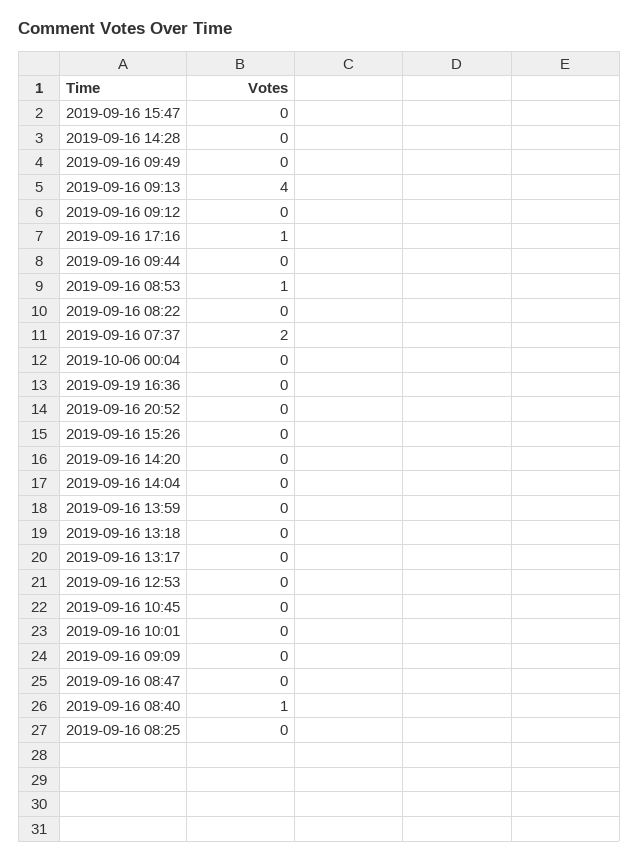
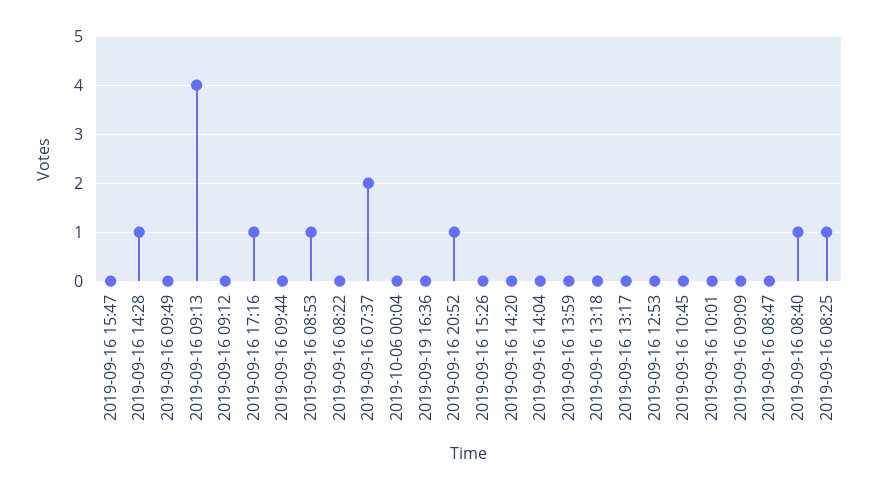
2019-09-16 14:28: 0 -> 1
2019-09-16 20:52: 0 -> 1
2019-09-16 08:25: 0 -> 1

